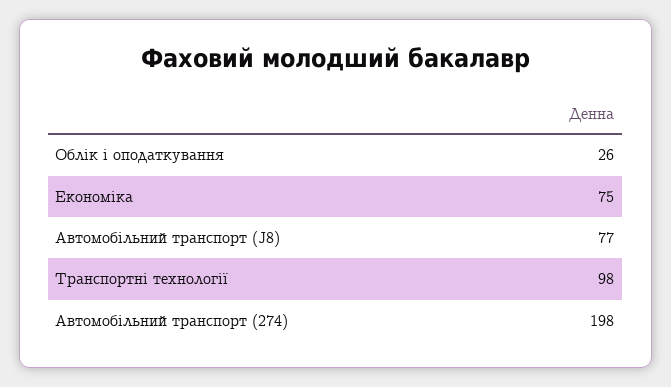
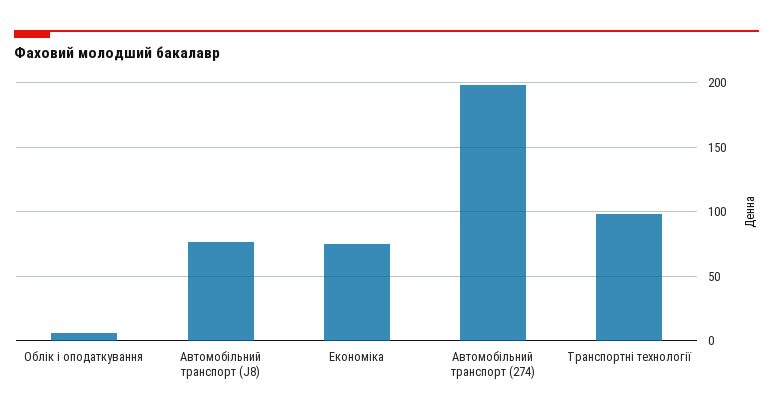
Облік і оподаткування: 26 -> 5

